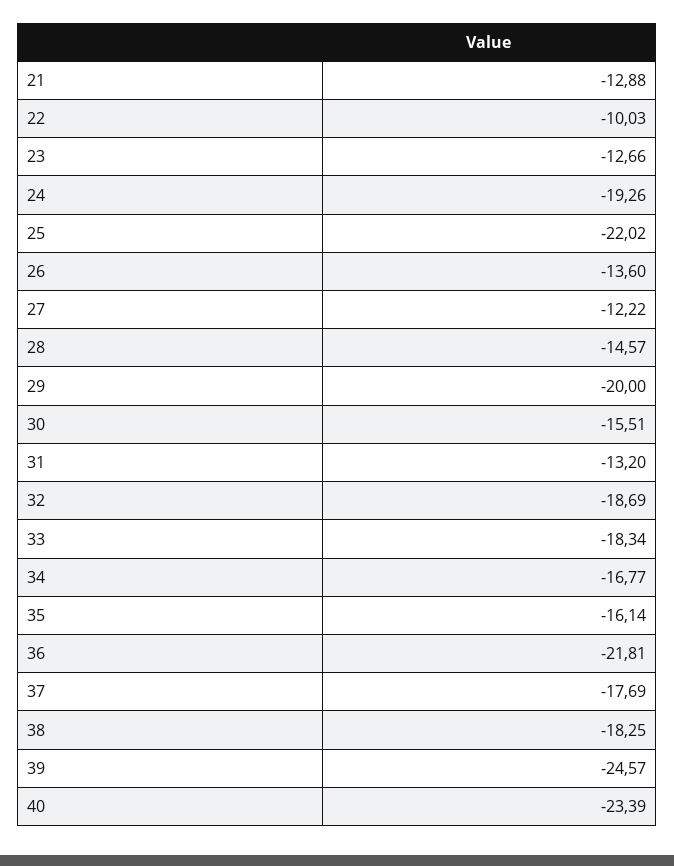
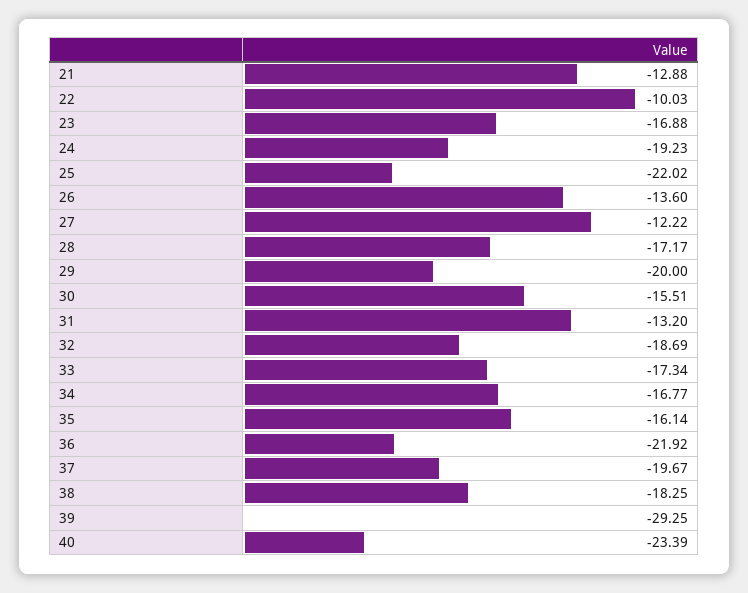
23: -12.66 -> -16.88
24: -19.26 -> -19.23
28: -14.57 -> -17.17
33: -18.34 -> -17.34
36: -21.81 -> -21.92
37: -17.69 -> -19.67
39: -24.57 -> -29.25

